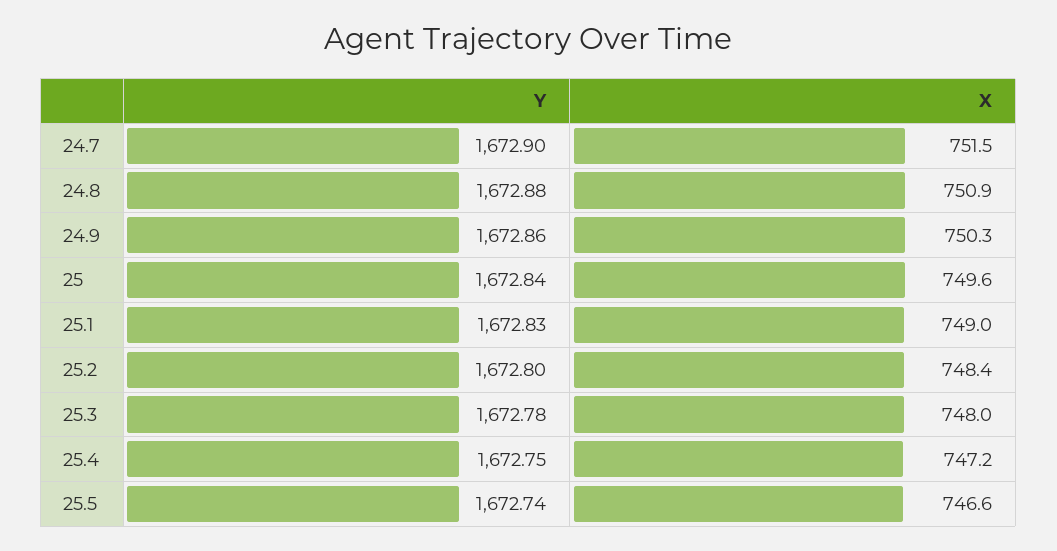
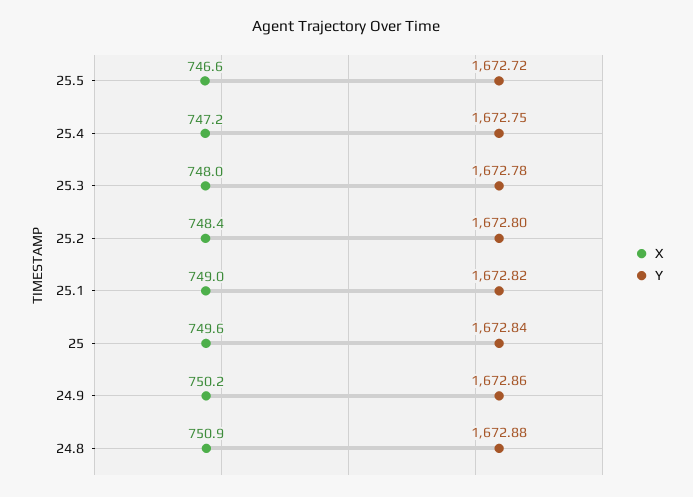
Y, 24.7: 1672.9 -> none
X, 24.7: 751.5 -> none
X, 24.9: 750.3 -> 750.2
Y, 25.1: 1672.83 -> 1672.82
Y, 25.5: 1672.74 -> 1672.72

